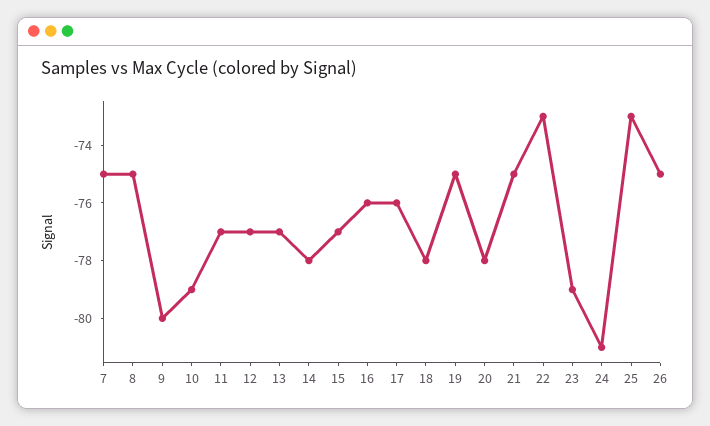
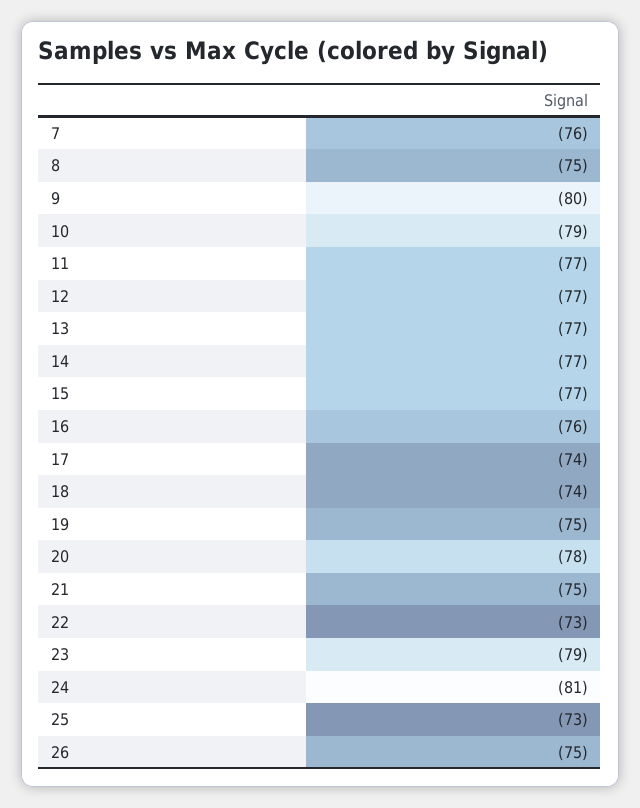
7: -75 -> -76
14: -78 -> -77
17: -76 -> -74
18: -78 -> -74

